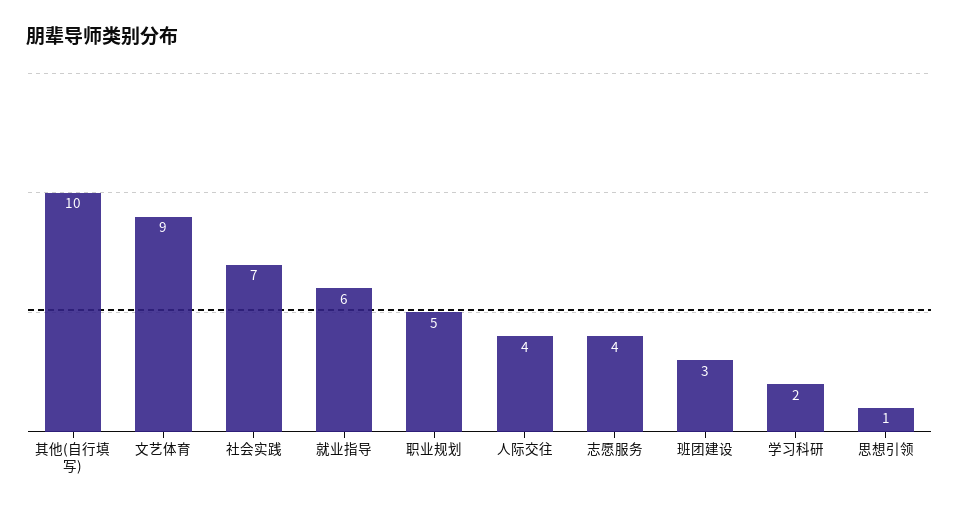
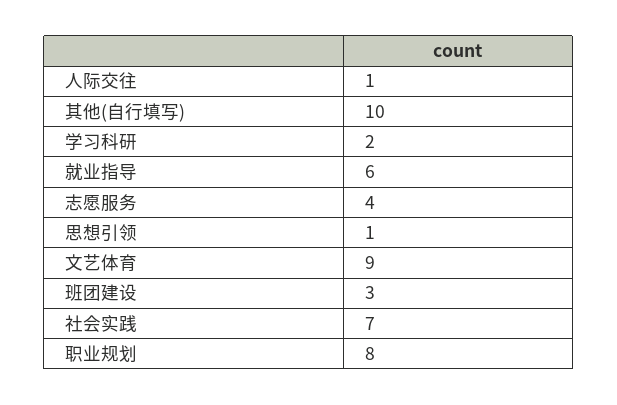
职业规划: 5 -> 8
人际交往: 4 -> 1

